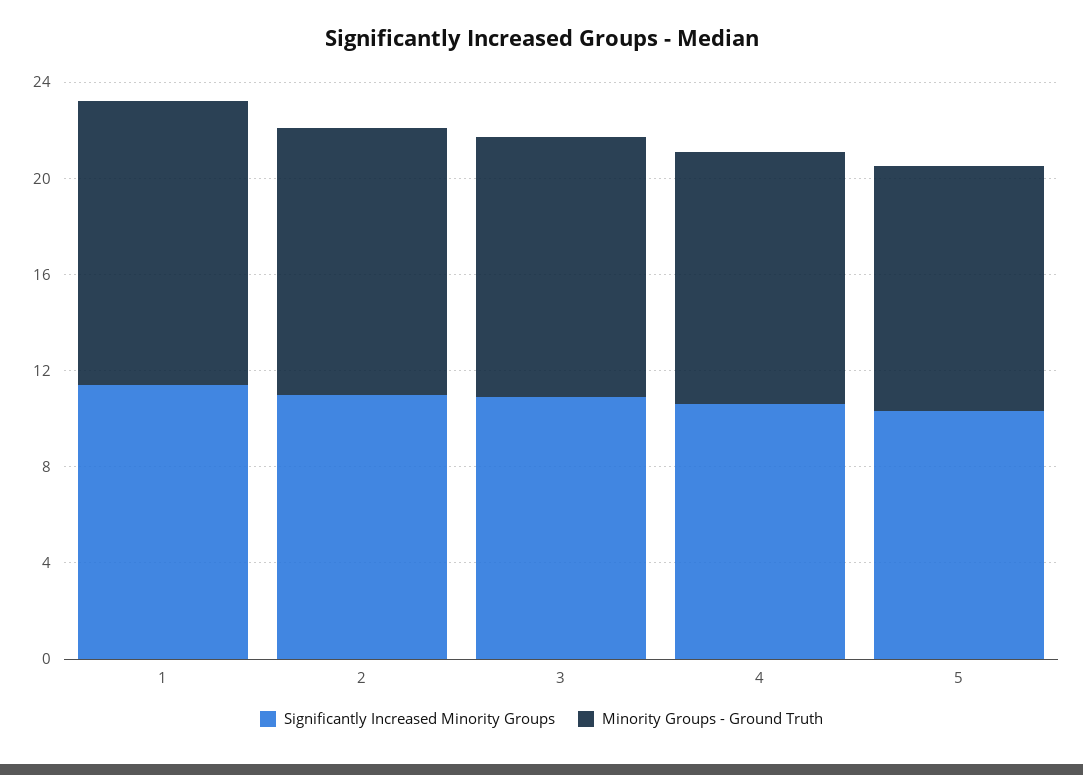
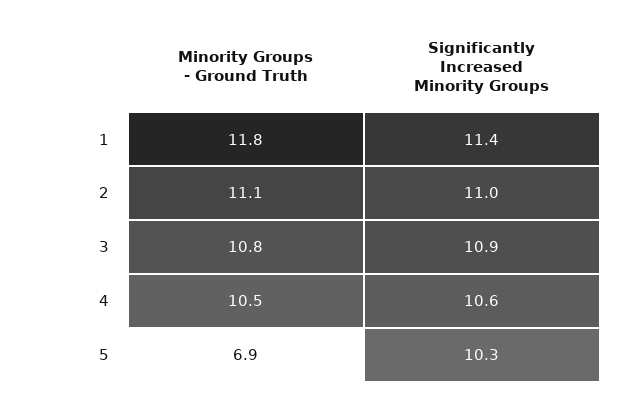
Minority Groups - Ground Truth, 5: 10 -> 6.9

